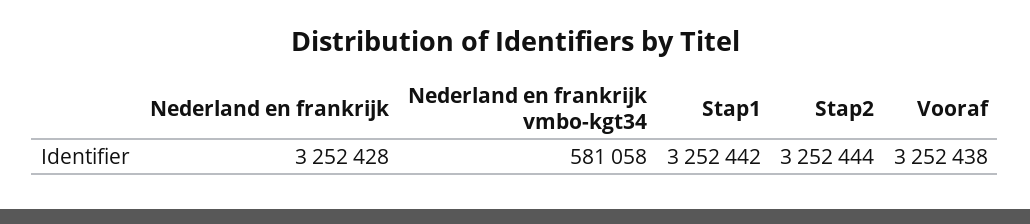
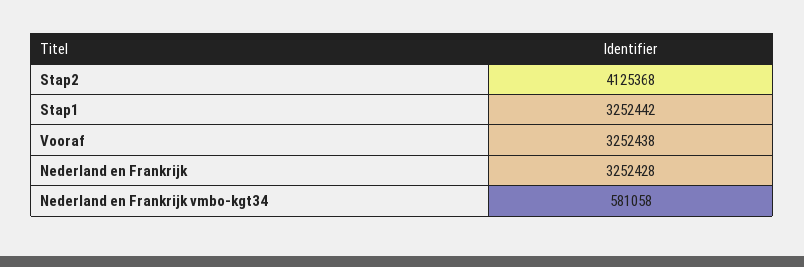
Stap2: 3252444 -> 4125368

